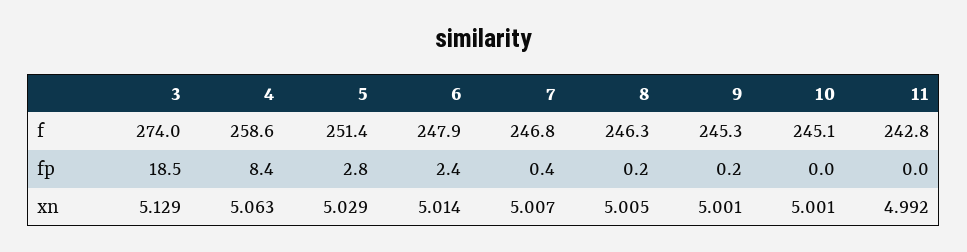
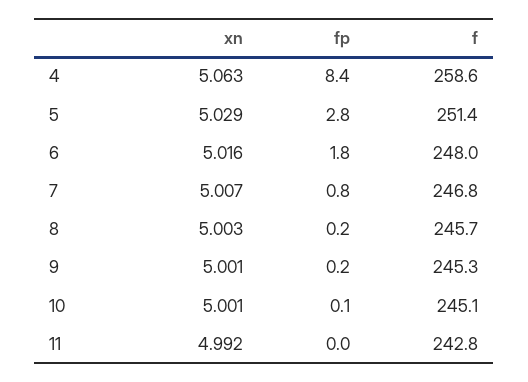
3, f: 274 -> none
6, f: 247.9 -> 248
8, f: 246.3 -> 245.7
3, fp: 18.5 -> none
6, fp: 2.4 -> 1.8
7, fp: 0.4 -> 0.8
10, fp: 0 -> 0.1
3, xn: 5.129 -> none
6, xn: 5.014 -> 5.016
8, xn: 5.005 -> 5.003

